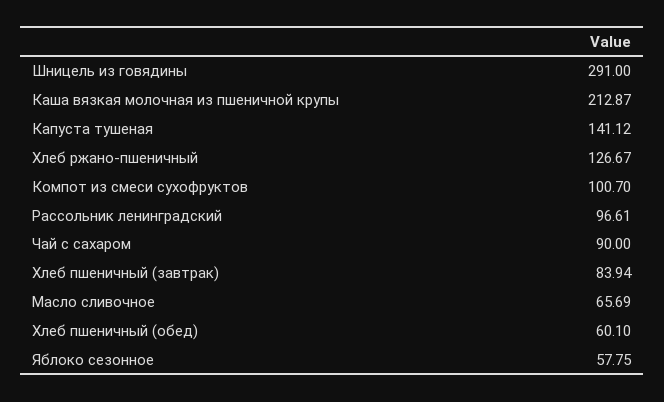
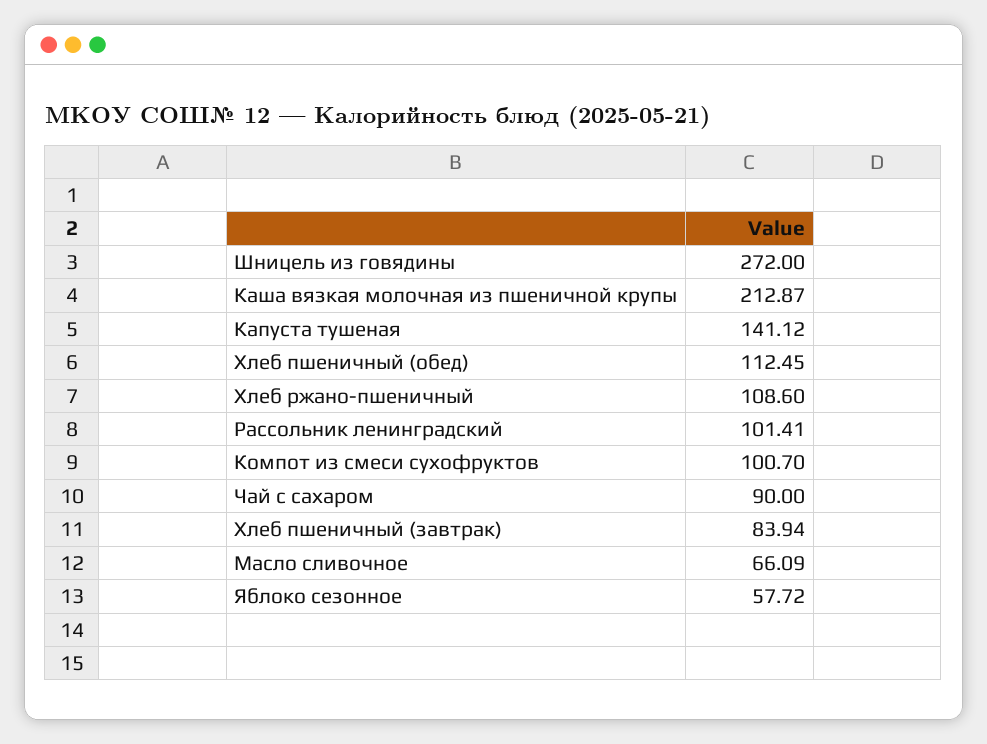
Шницель из говядины: 291 -> 272
Хлеб ржано-пшеничный: 126.67 -> 108.6
Рассольник ленинградский: 96.61 -> 101.41
Масло сливочное: 65.69 -> 66.09
Хлеб пшеничный (обед): 60.1 -> 112.45
Яблоко сезонное: 57.75 -> 57.72

